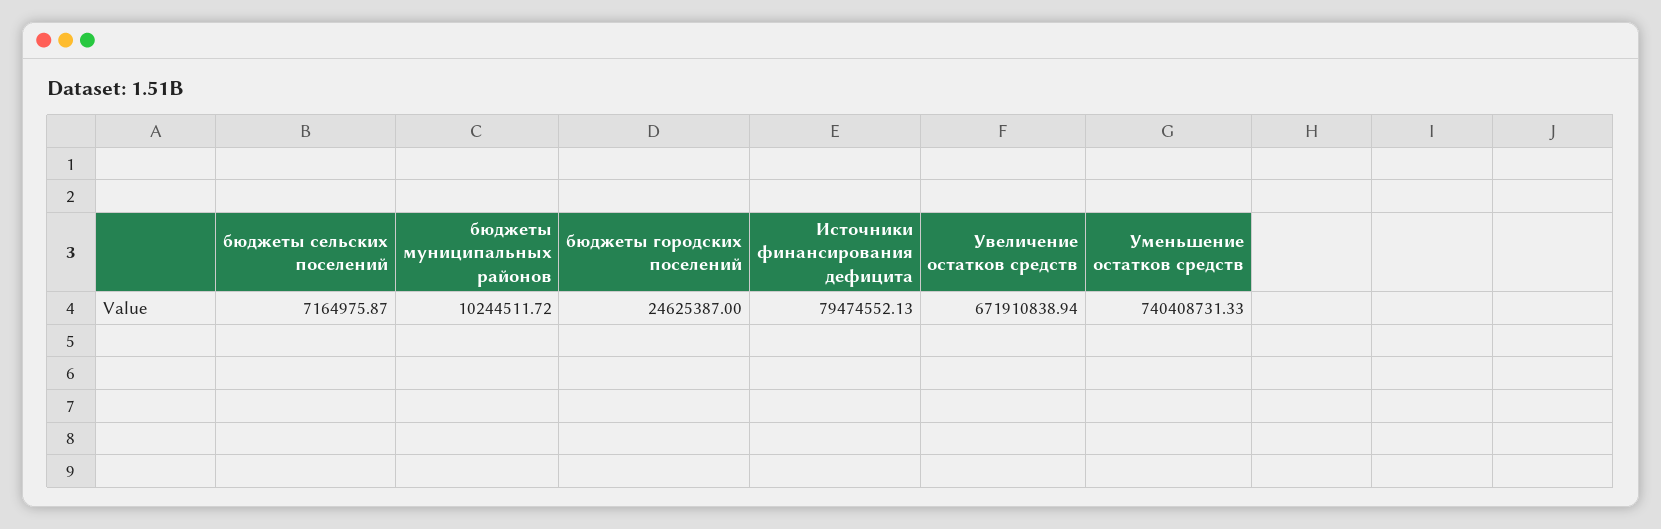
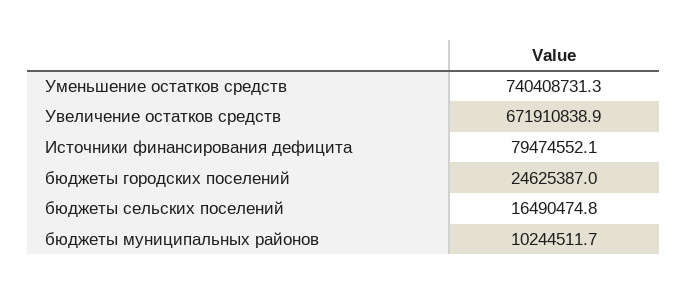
бюджеты сельских поселений: 7164975.87 -> 16490474.8

